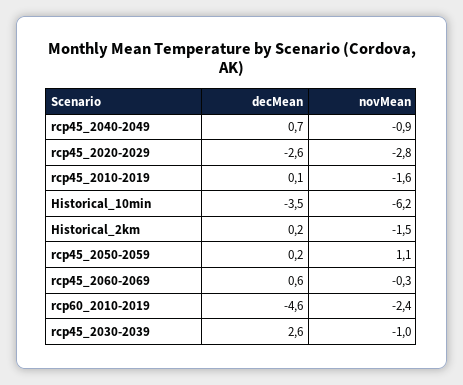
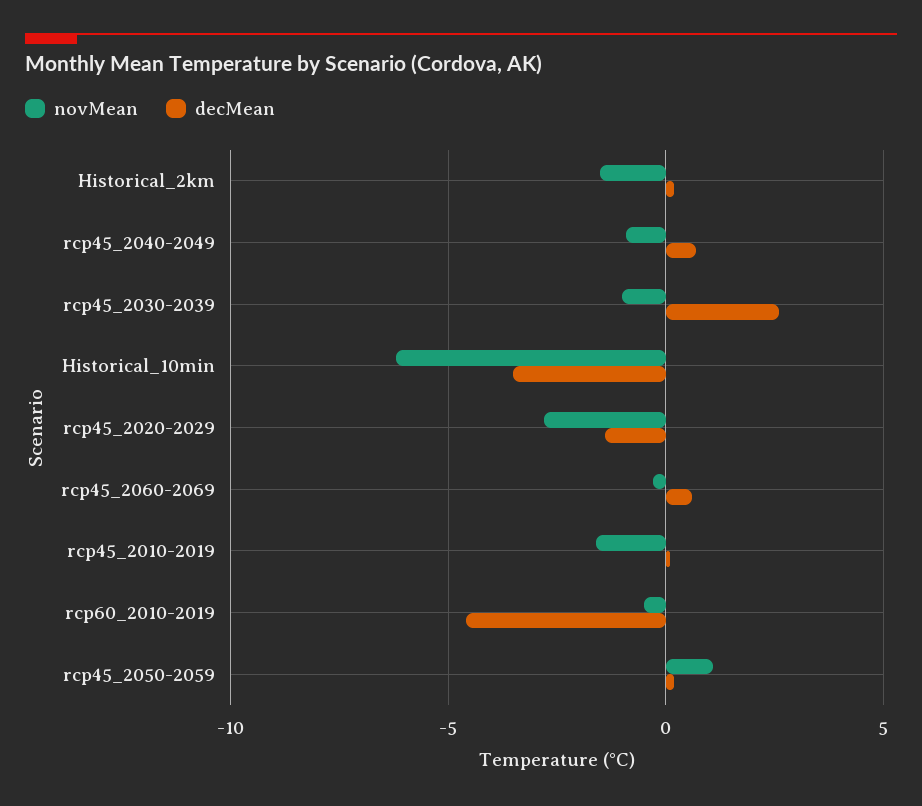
decMean, rcp45_2020-2029: -2.6 -> -1.5
novMean, rcp60_2010-2019: -2.4 -> -0.5

